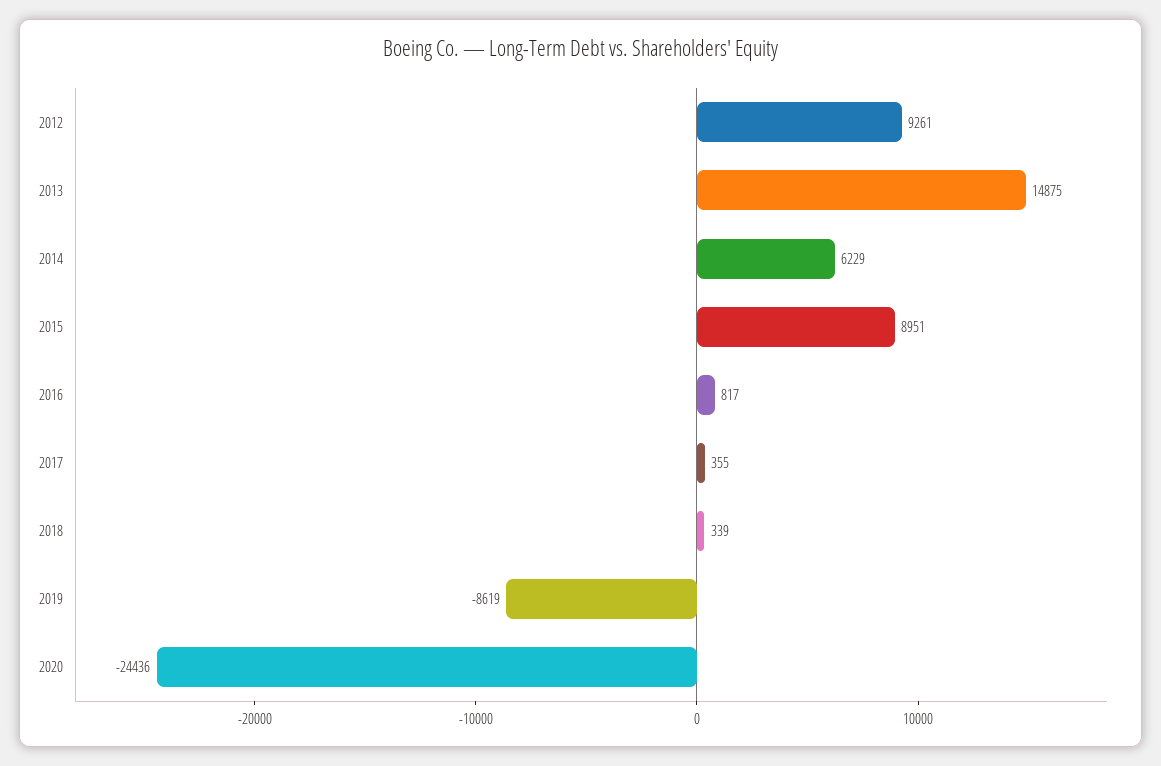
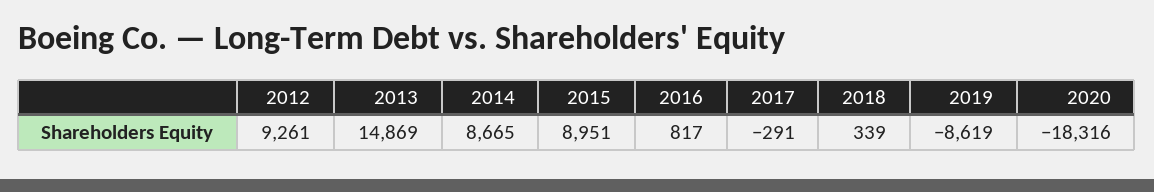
2013: 14875 -> 14869
2014: 6229 -> 8665
2017: 355 -> -291
2020: -24436 -> -18316

